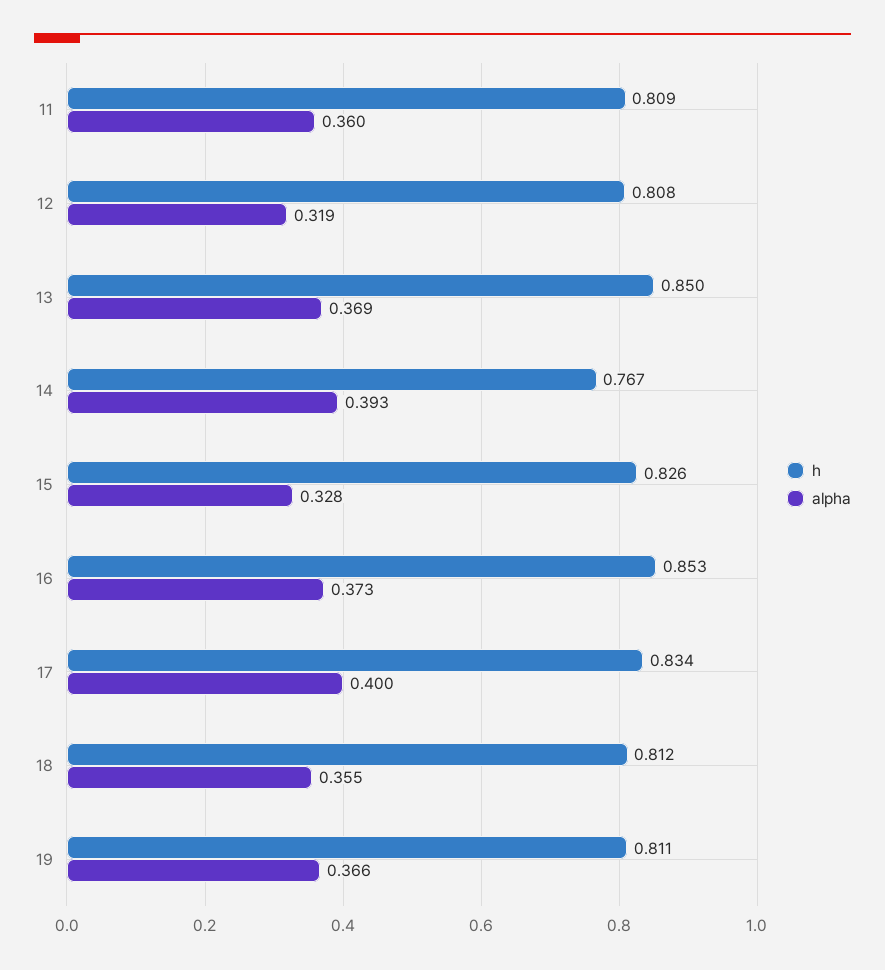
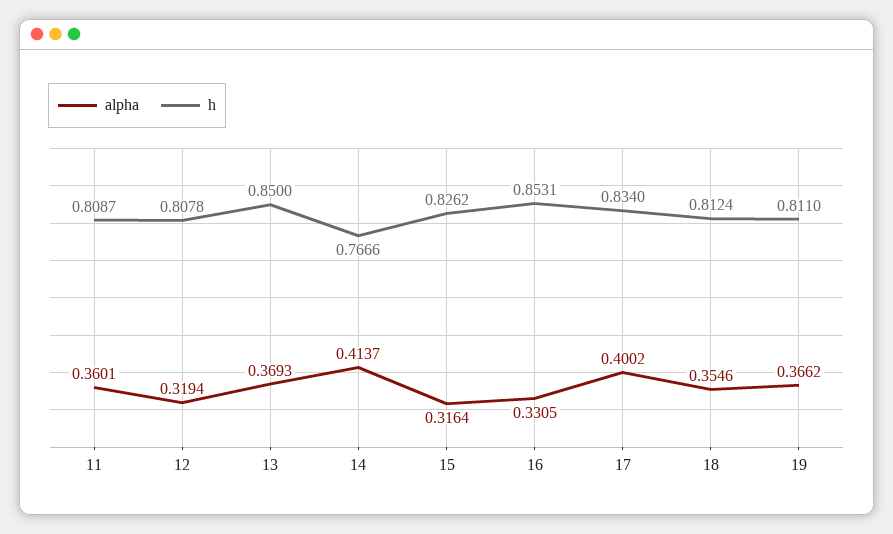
alpha, 14: 0.393 -> 0.4137
alpha, 15: 0.328 -> 0.3164
alpha, 16: 0.373 -> 0.3305

